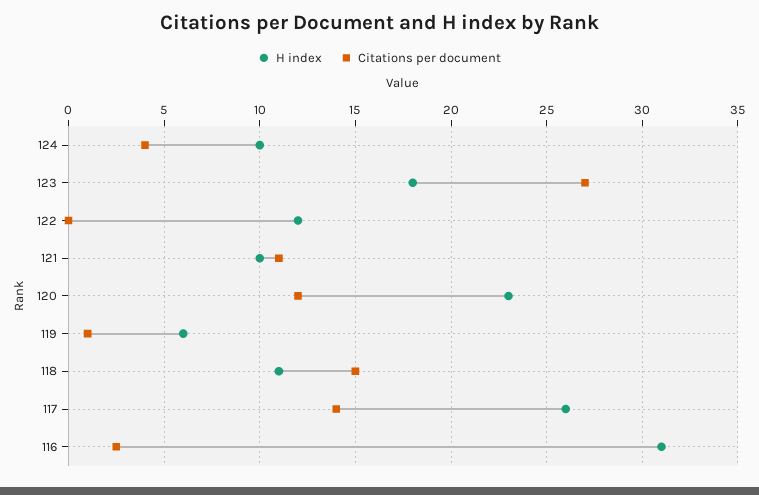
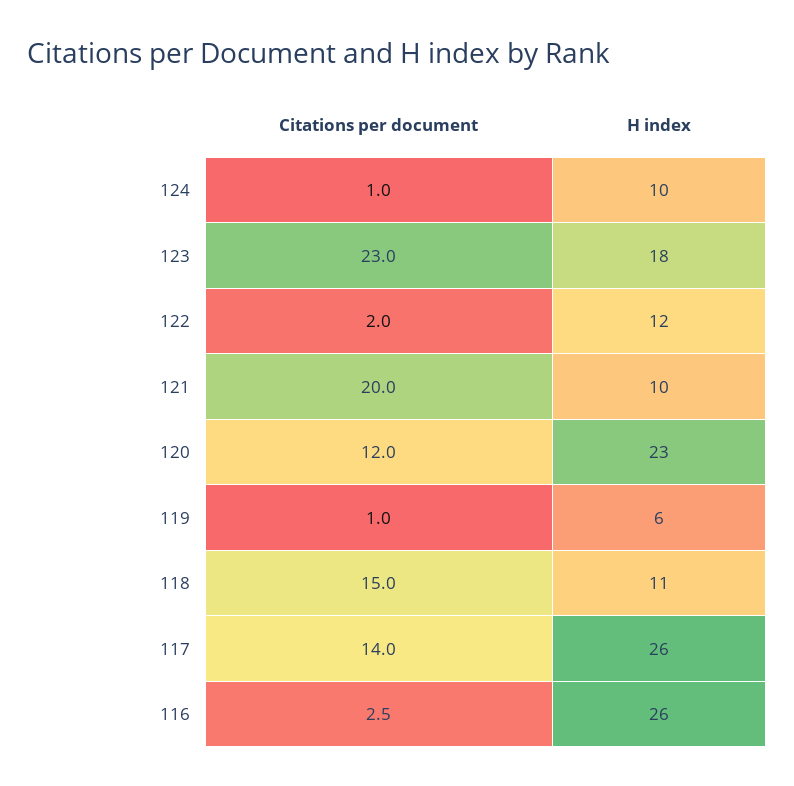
Citations per document, 124: 4 -> 1
Citations per document, 123: 27 -> 23
Citations per document, 122: 0 -> 2
Citations per document, 121: 11 -> 20
H index, 116: 31 -> 26

